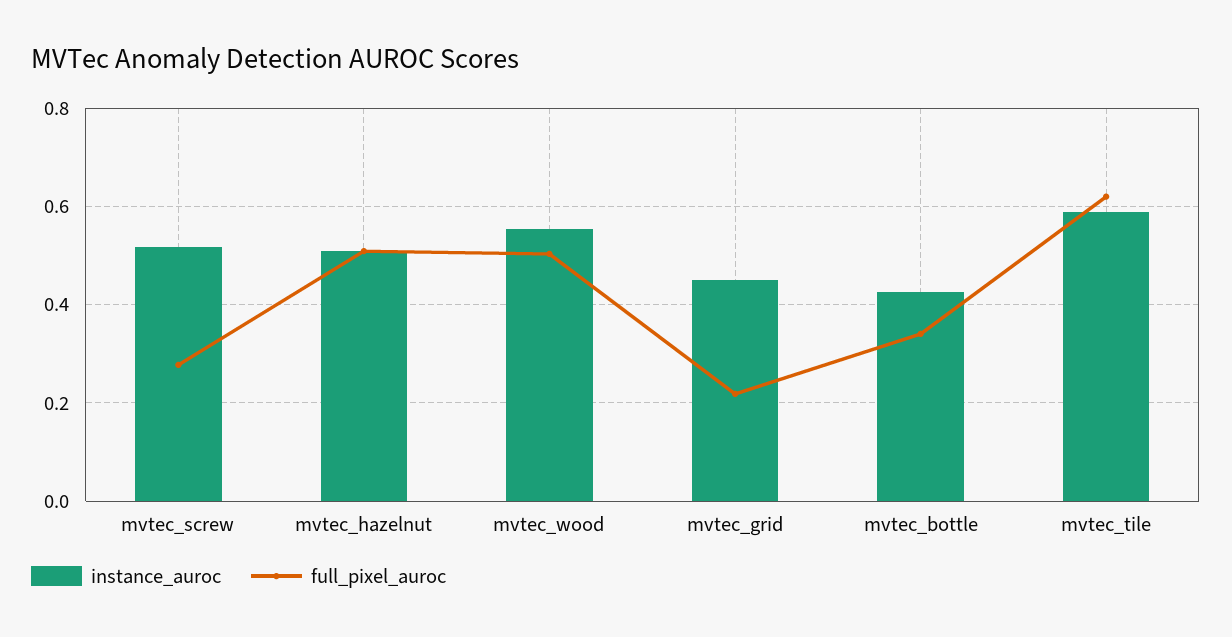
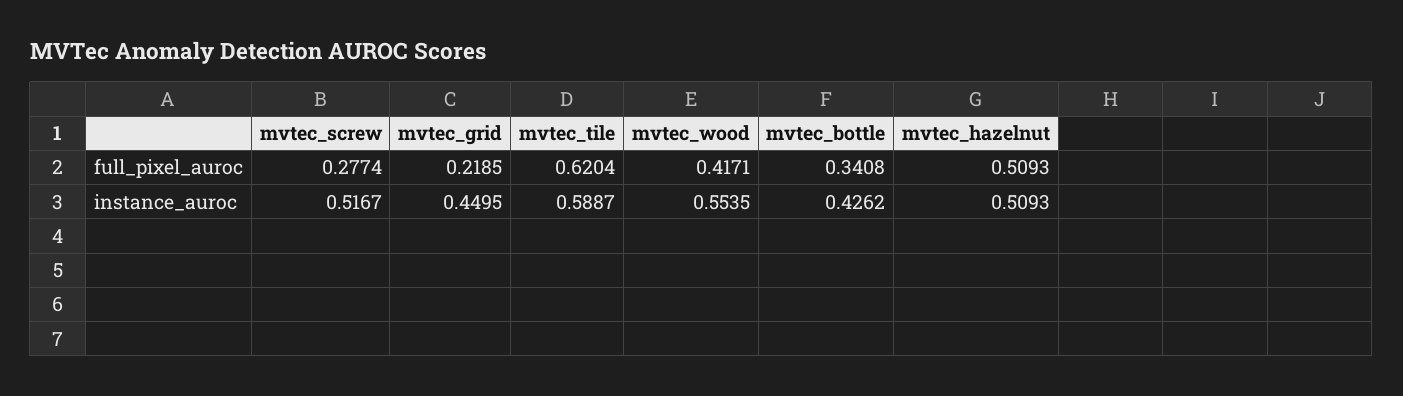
full_pixel_auroc, mvtec_wood: 0.5 -> 0.4171

